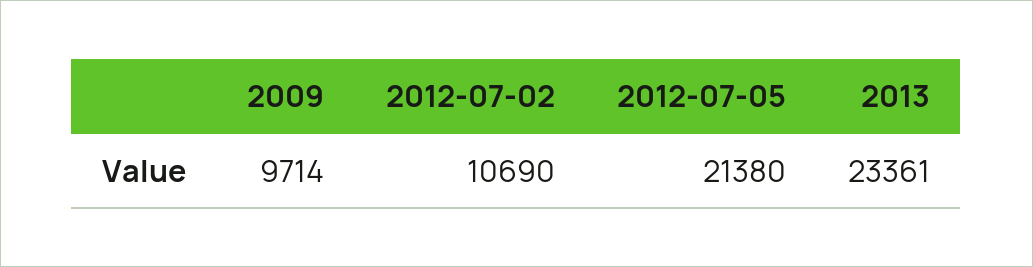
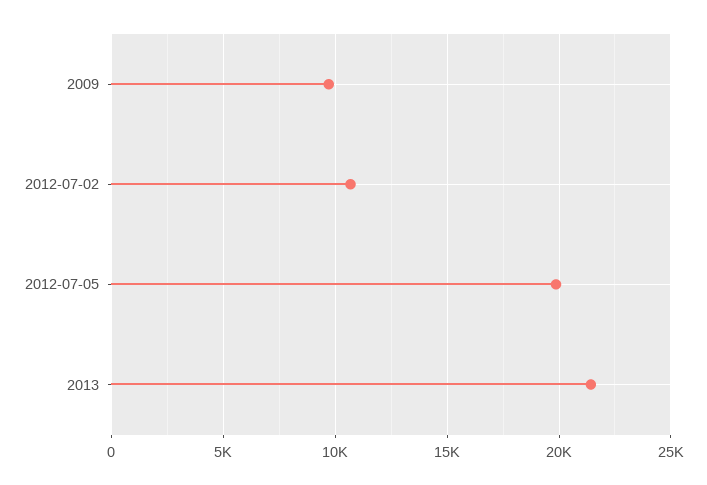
2012-07-05: 21380 -> 20000
2013: 23361 -> 21500

